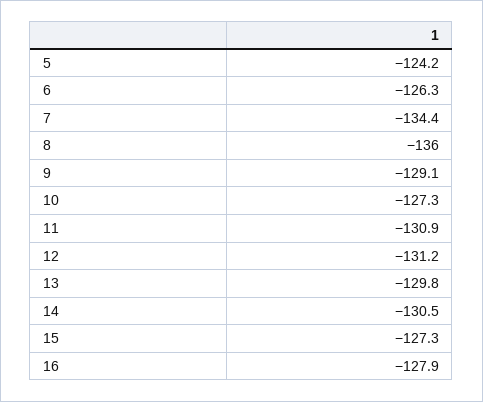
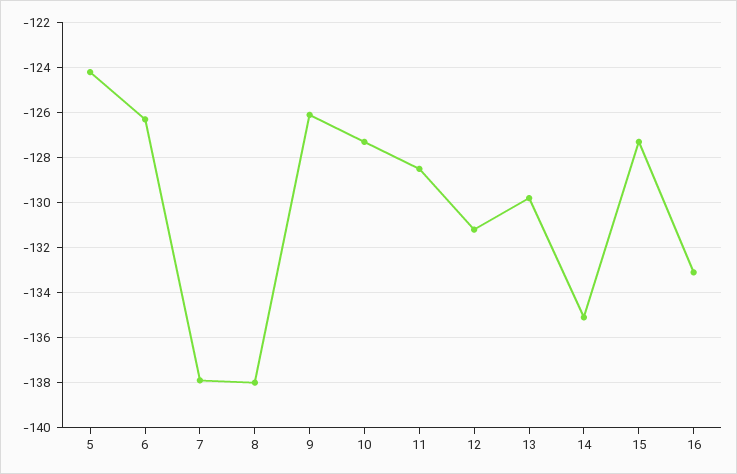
7: -134.4 -> -138
8: -136 -> -138
9: -129.1 -> -126
11: -130.9 -> -128.5
14: -130.5 -> -135
16: -127.9 -> -133

